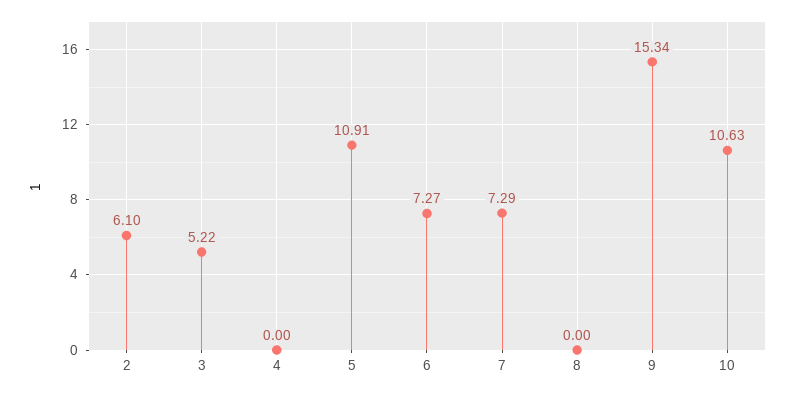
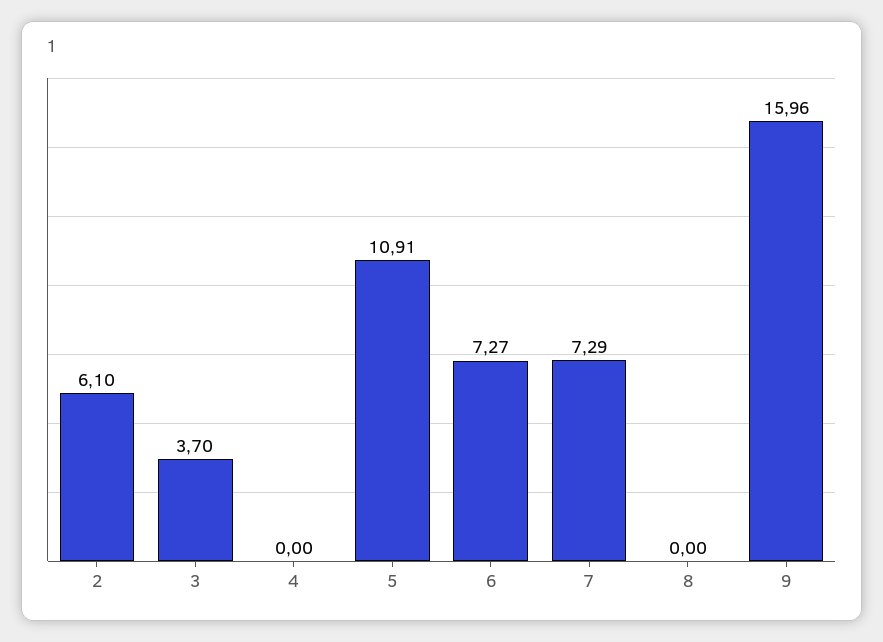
3: 5.22 -> 3.7
9: 15.34 -> 15.96
10: 10.63 -> none

